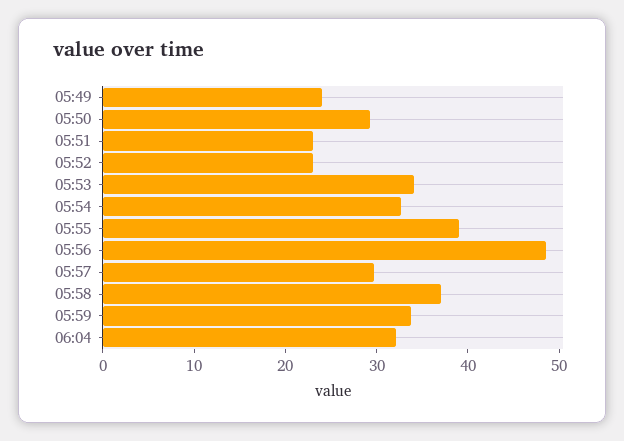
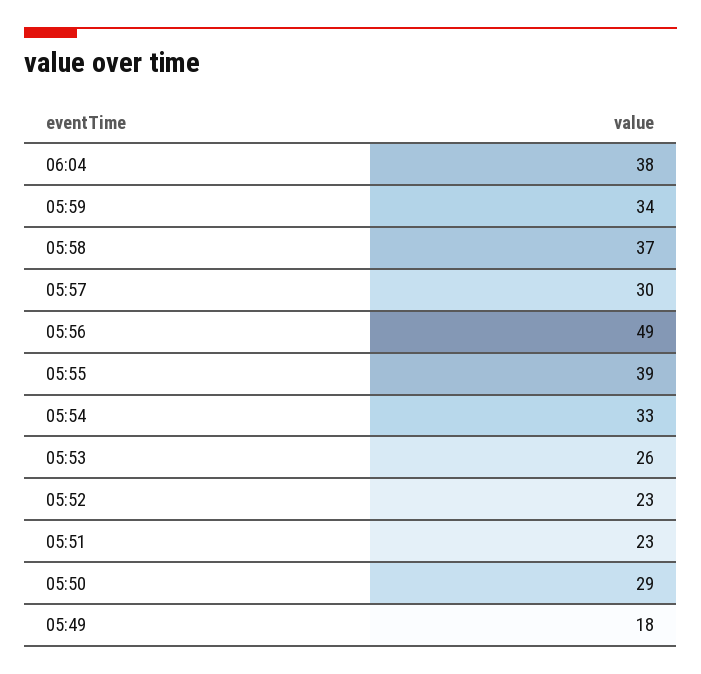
05:49: 24 -> 18
05:53: 34 -> 26
06:04: 32 -> 38

